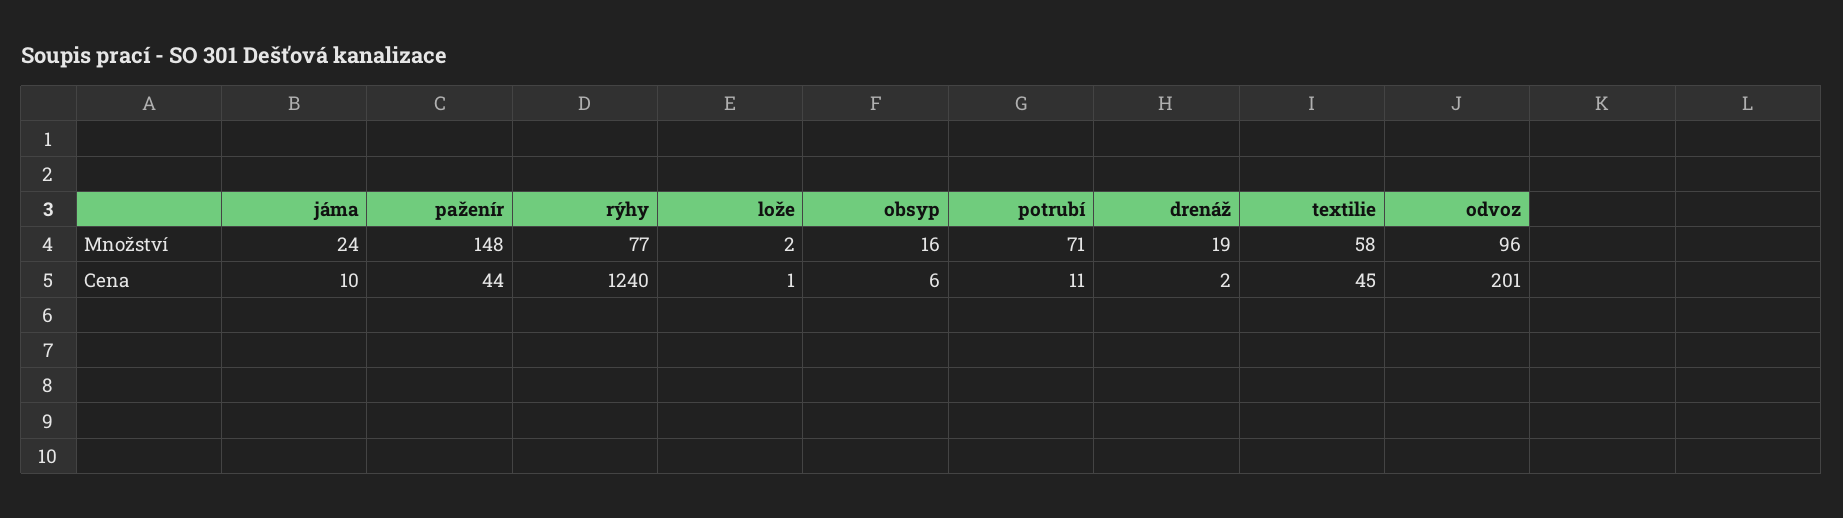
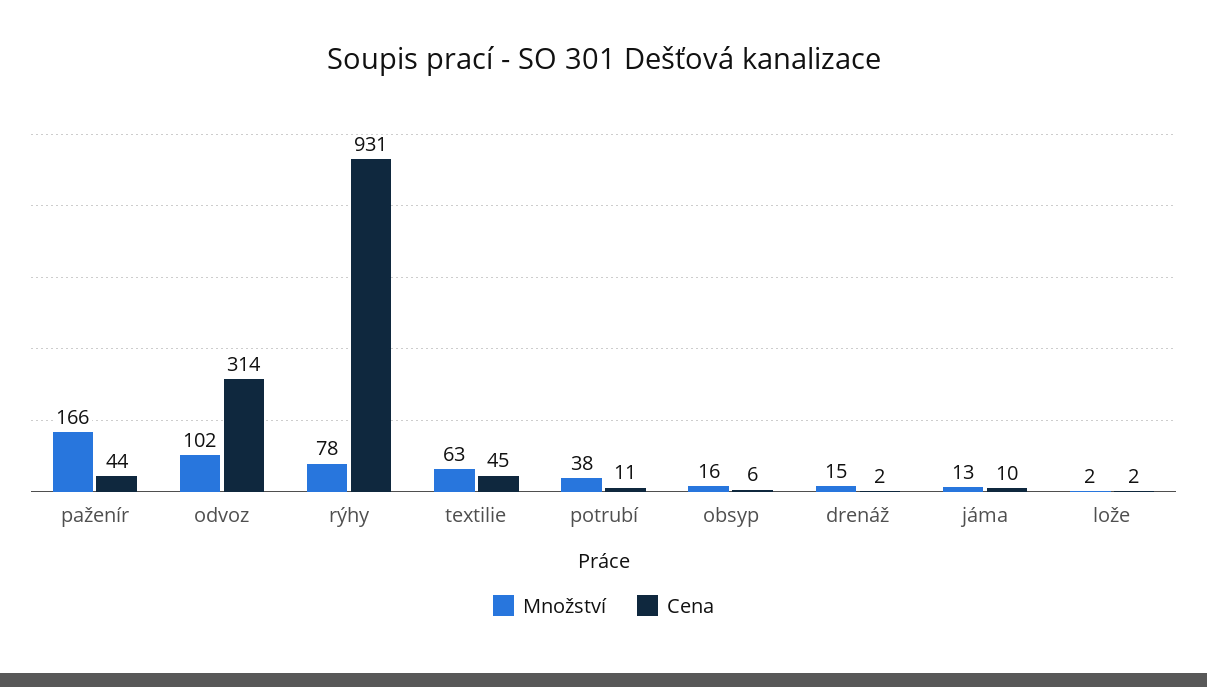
Množství, jáma: 24 -> 13
Množství, paženír: 148 -> 166
Množství, rýhy: 77 -> 78
Množství, potrubí: 71 -> 38
Množství, drenáž: 19 -> 15
Množství, textilie: 58 -> 63
Množství, odvoz: 96 -> 102
Cena, rýhy: 1240 -> 931
Cena, lože: 1 -> 2
Cena, odvoz: 201 -> 314

